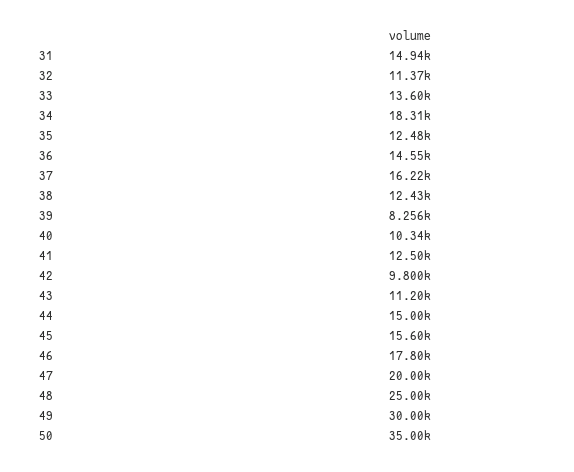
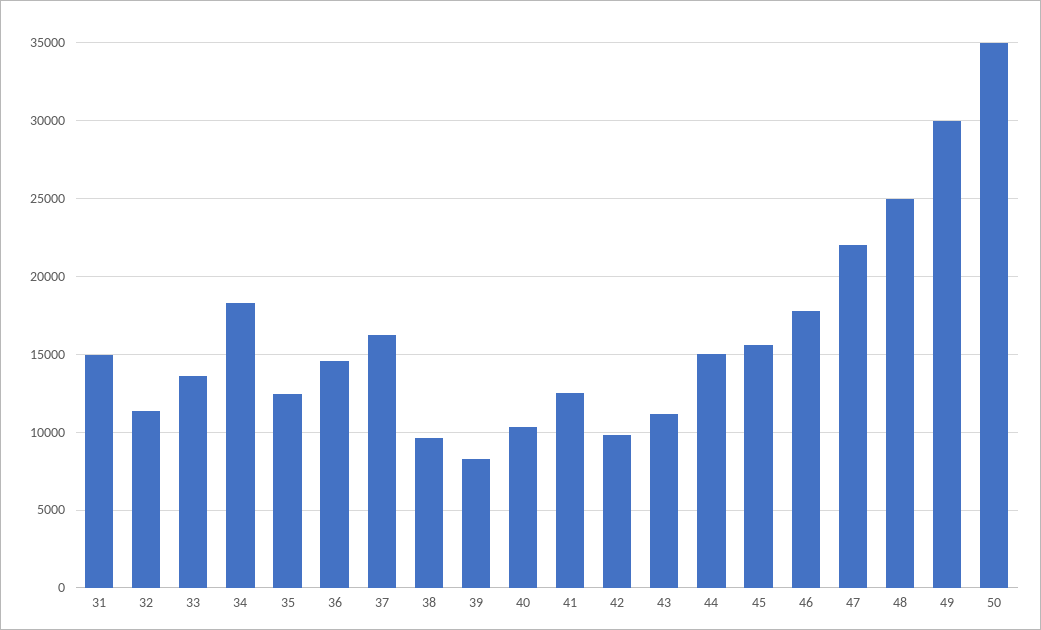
38: 12430 -> 9500
47: 20000 -> 22000

